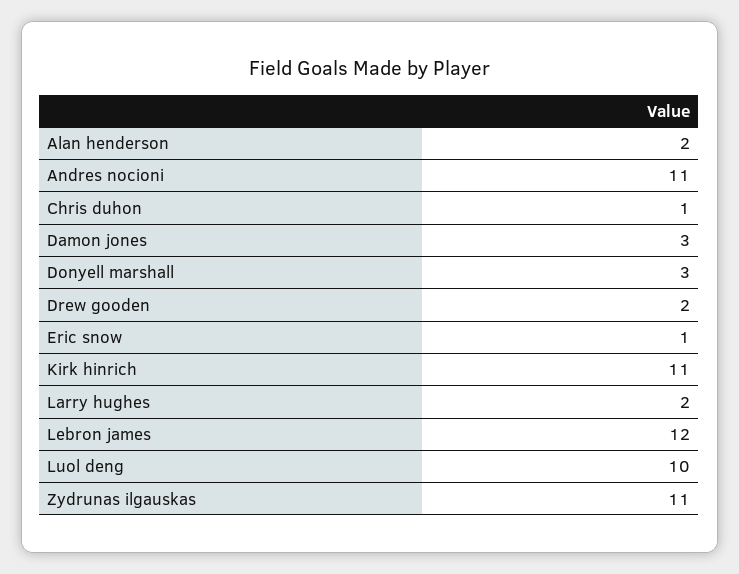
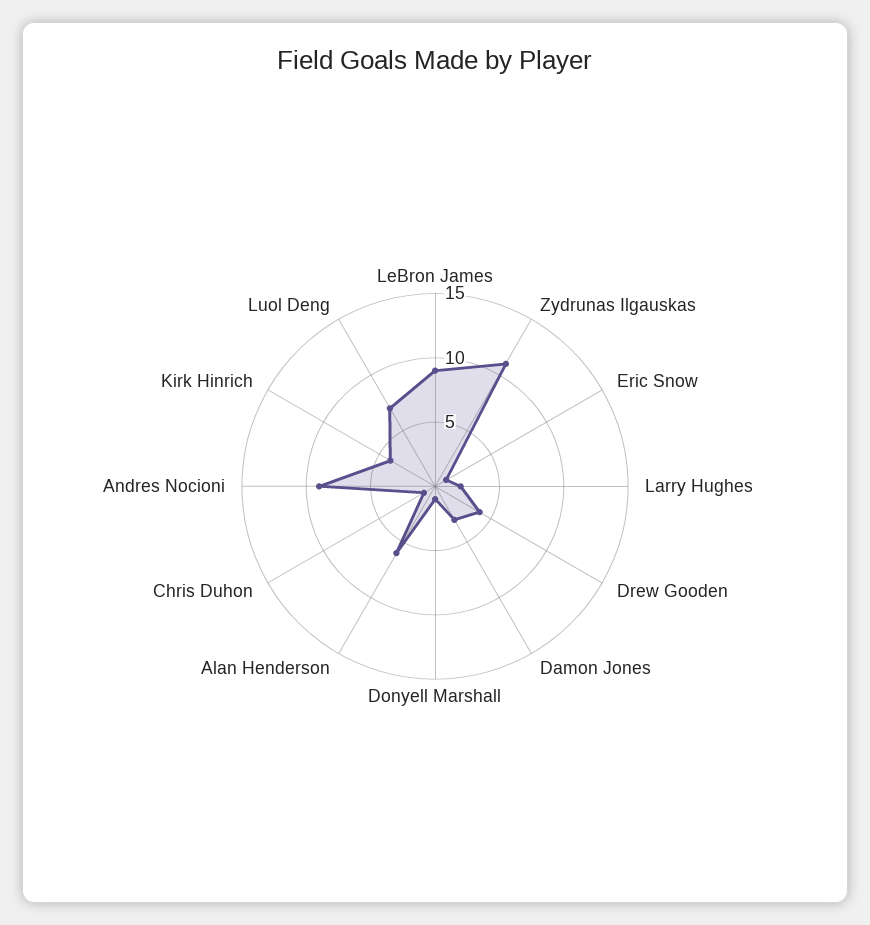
Alan henderson: 2 -> 6
Andres nocioni: 11 -> 9
Donyell marshall: 3 -> 1
Drew gooden: 2 -> 4
Kirk hinrich: 11 -> 4
Lebron james: 12 -> 9
Luol deng: 10 -> 7

